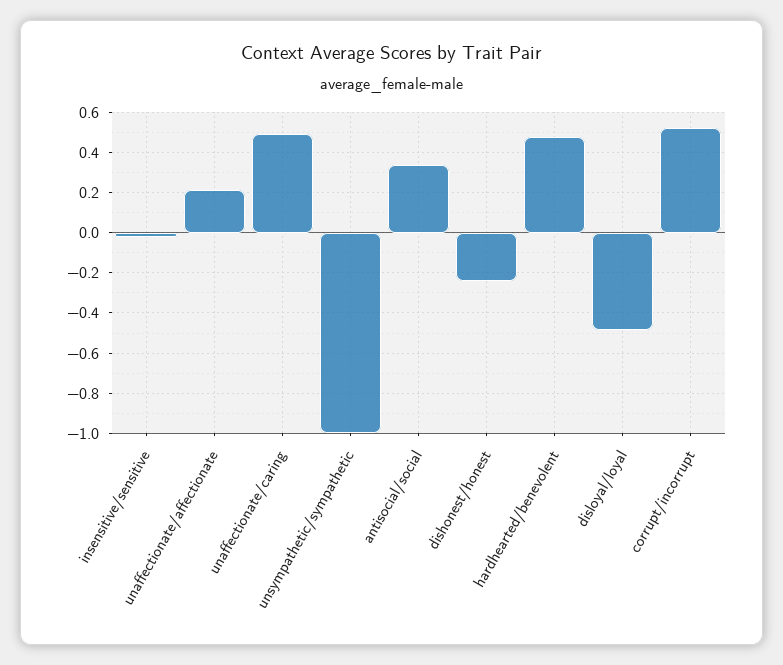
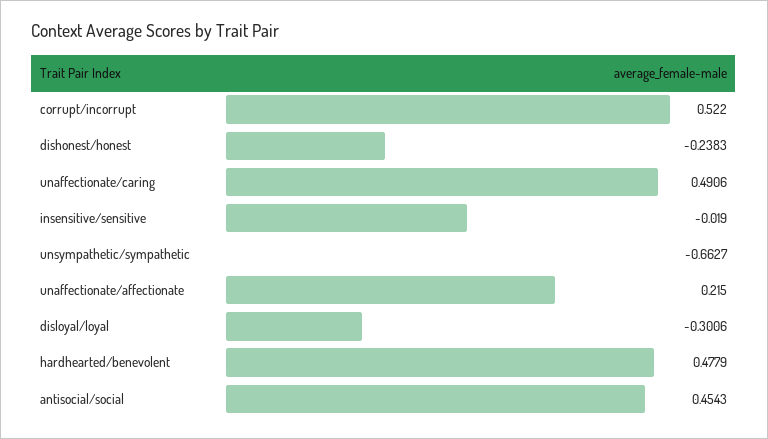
unsympathetic/sympathetic: -1 -> -0.6627
antisocial/social: 0.35 -> 0.4543
disloyal/loyal: -0.5 -> -0.3006

